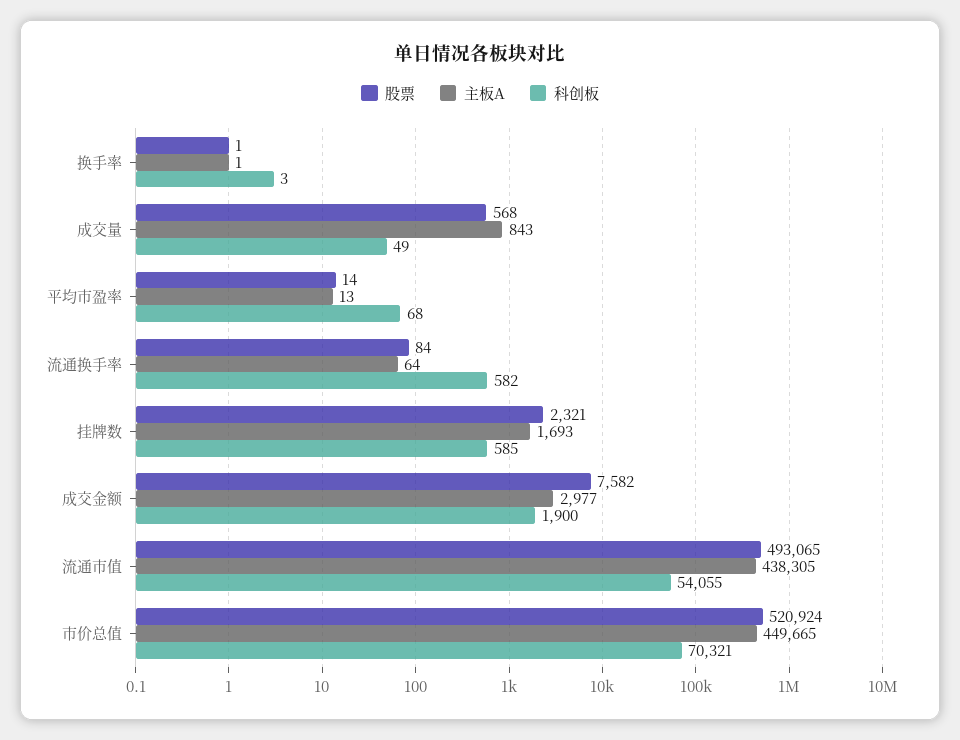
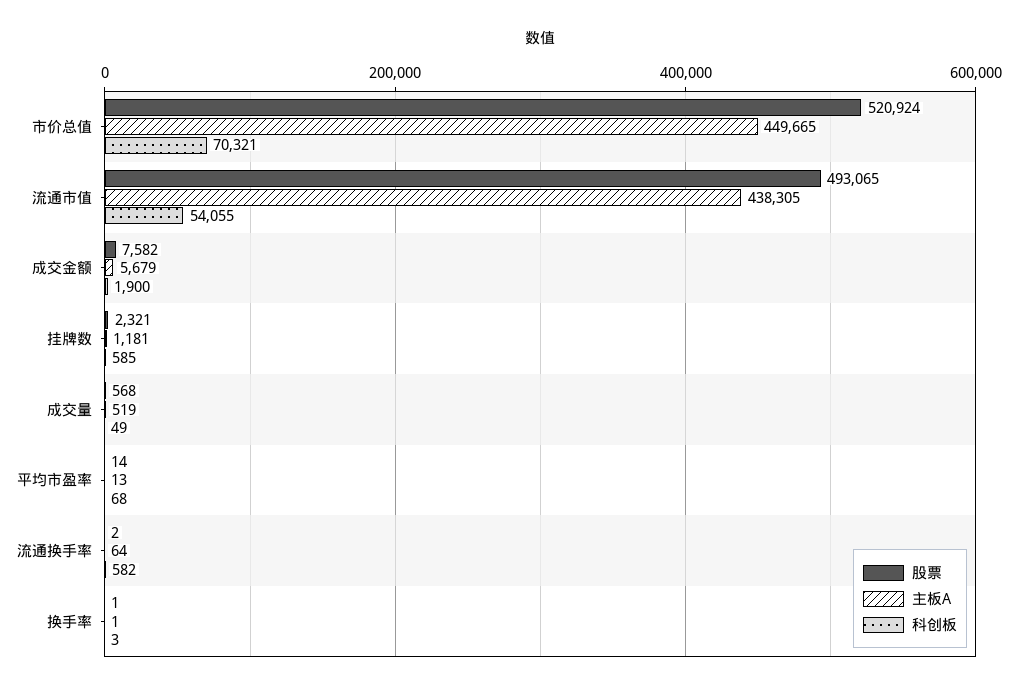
主板A, 成交量: 843 -> 519
股票, 流通换手率: 84 -> 2
主板A, 挂牌数: 1693 -> 1181
主板A, 成交金额: 2977 -> 5679

